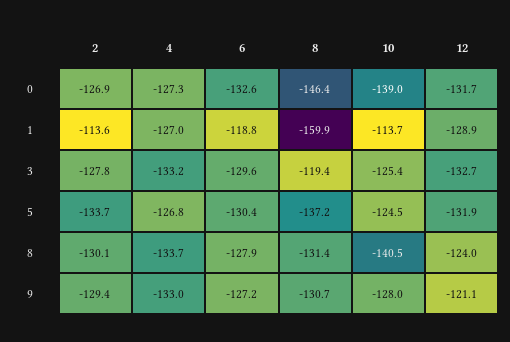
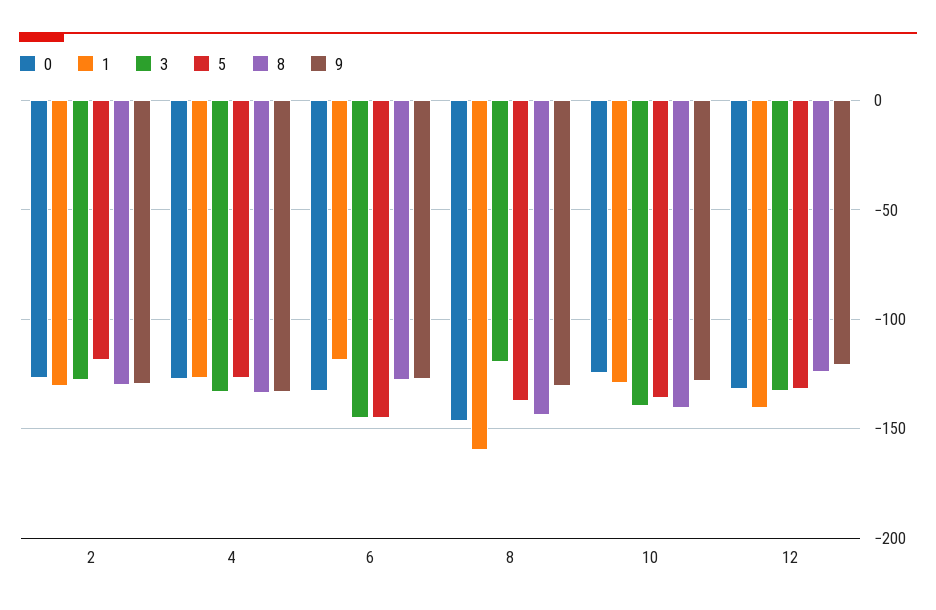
0, 10: -139 -> -125
1, 2: -113.6 -> -130
1, 10: -113.7 -> -130
1, 12: -128.9 -> -140
3, 6: -129.6 -> -145
3, 10: -125.4 -> -140
5, 2: -133.7 -> -120
5, 6: -130.4 -> -145
5, 10: -124.5 -> -135
8, 8: -131.4 -> -145

